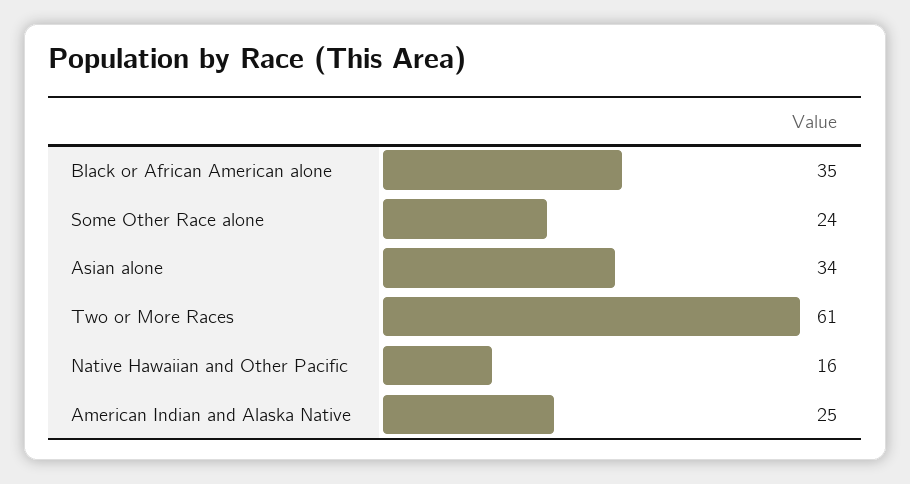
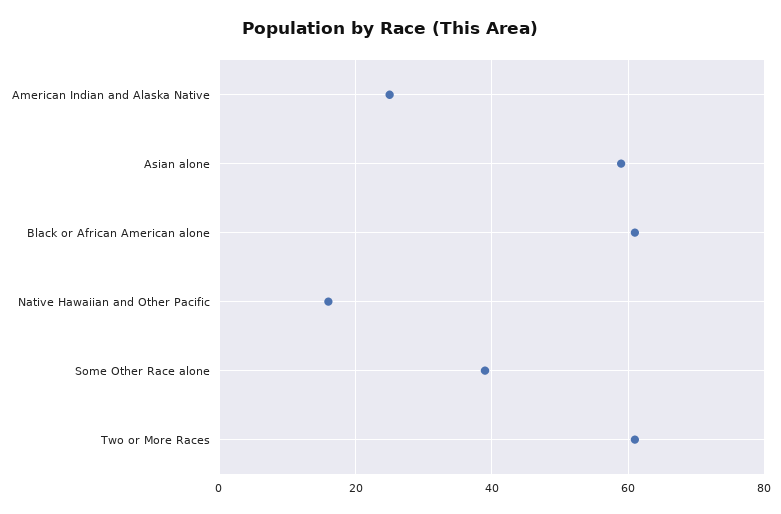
Black or African American alone: 35 -> 60
Some Other Race alone: 24 -> 40
Asian alone: 34 -> 60

